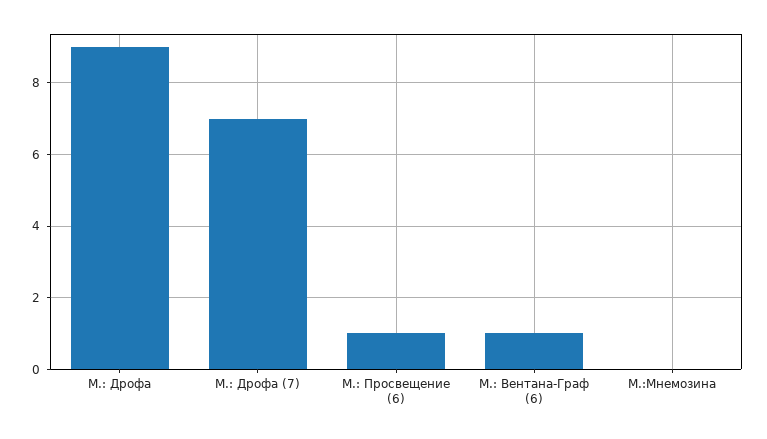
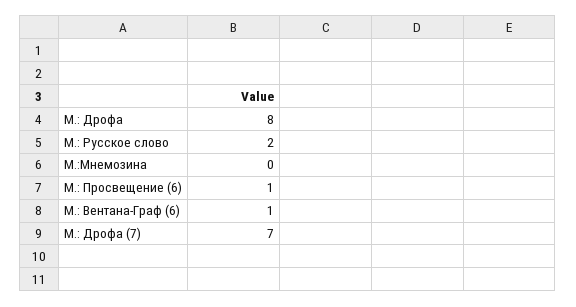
М.: Дрофа: 9 -> 8
М.: Русское слово: none -> 2

